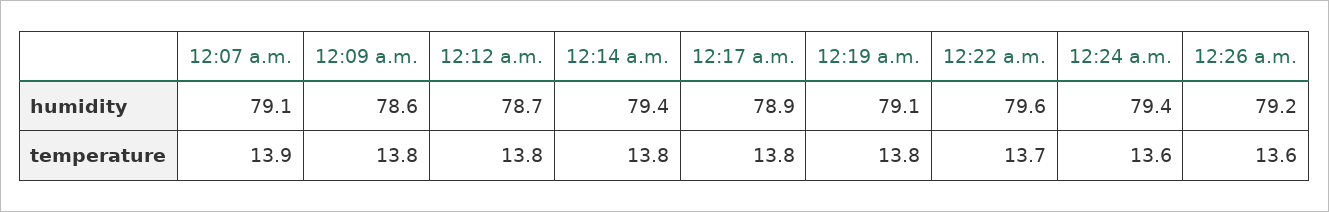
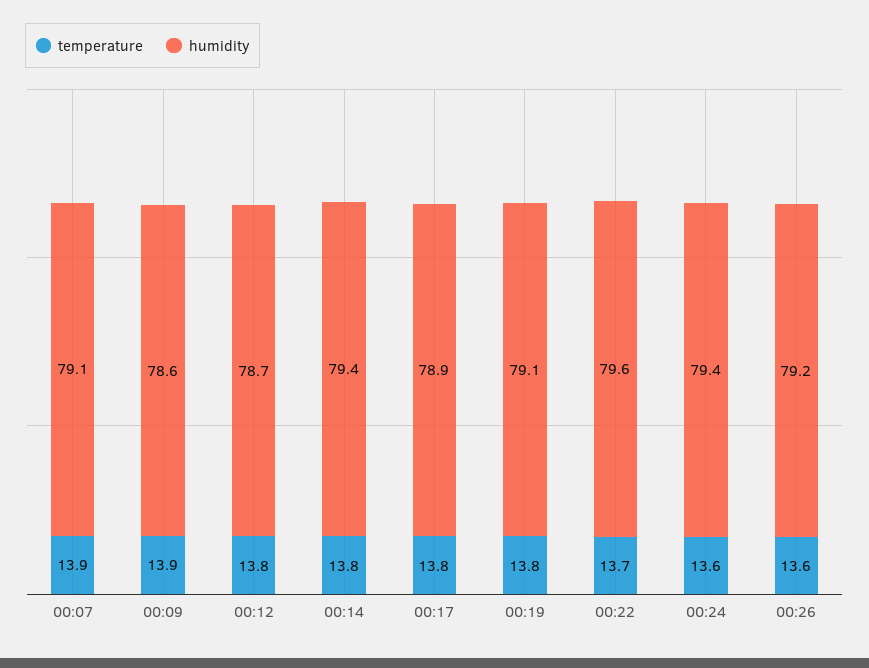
temperature, 12:09 a.m.: 13.8 -> 13.9

